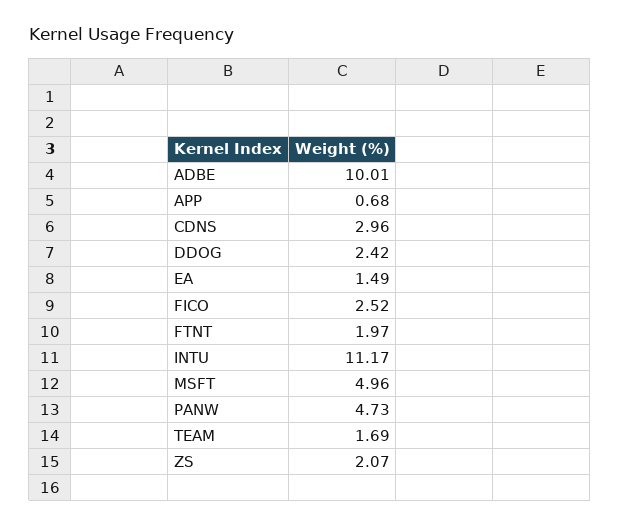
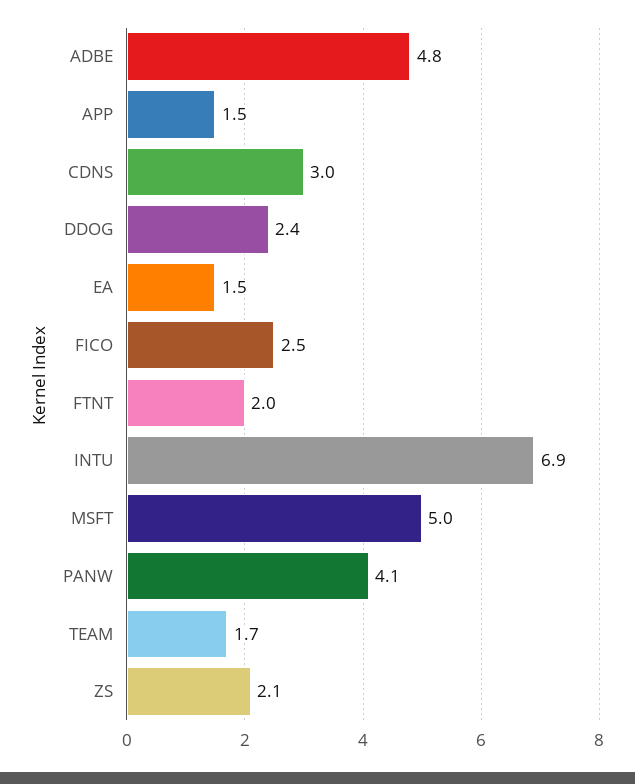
ADBE: 10.01 -> 4.8
APP: 0.68 -> 1.5
INTU: 11.17 -> 6.9
PANW: 4.73 -> 4.1

